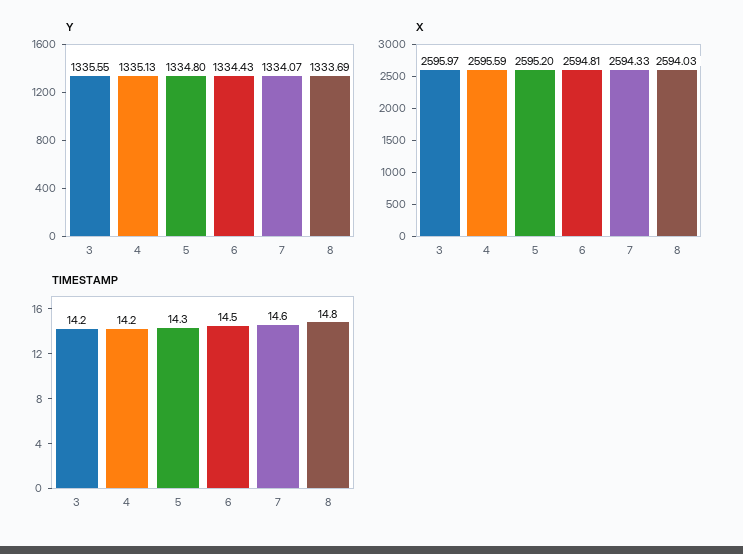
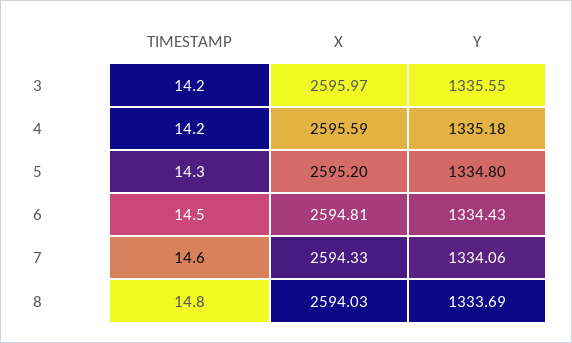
Y, 4: 1335.13 -> 1335.18
Y, 7: 1334.07 -> 1334.06

